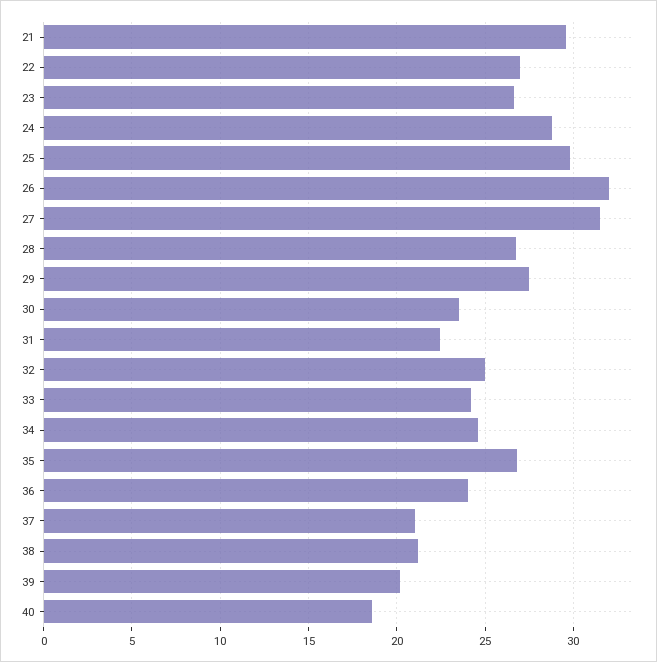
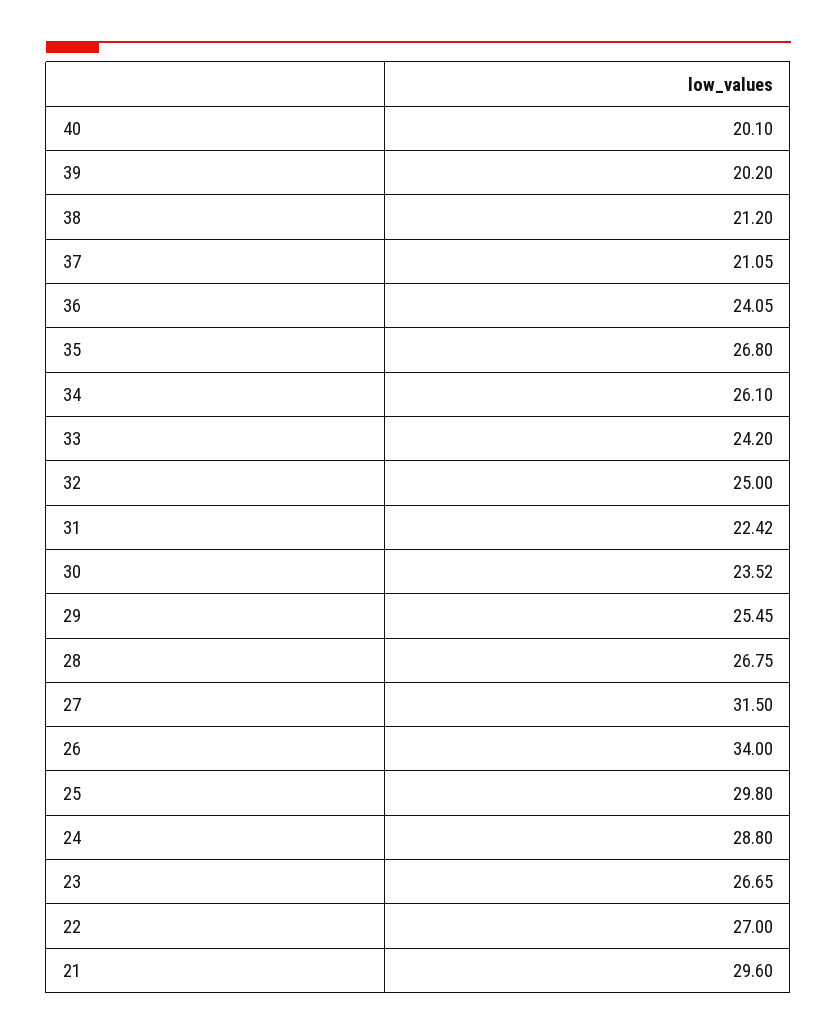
26: 32 -> 34
29: 27.5 -> 25.45
34: 24.5 -> 26.1
40: 18.5 -> 20.1

